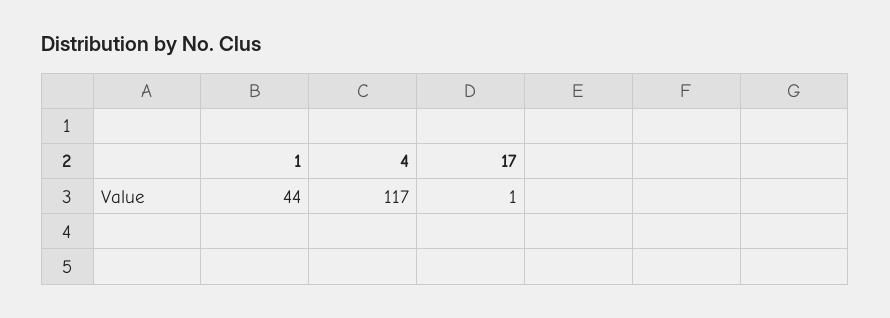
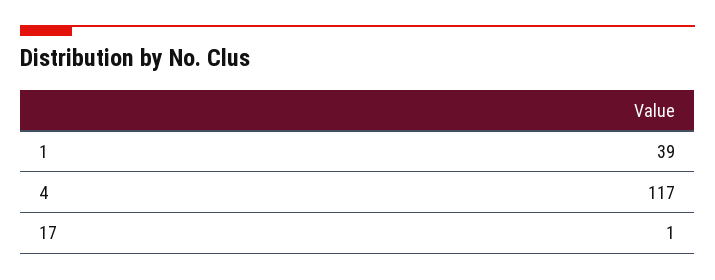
1: 44 -> 39

